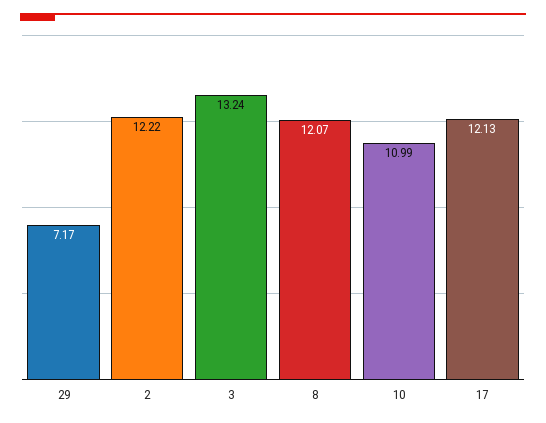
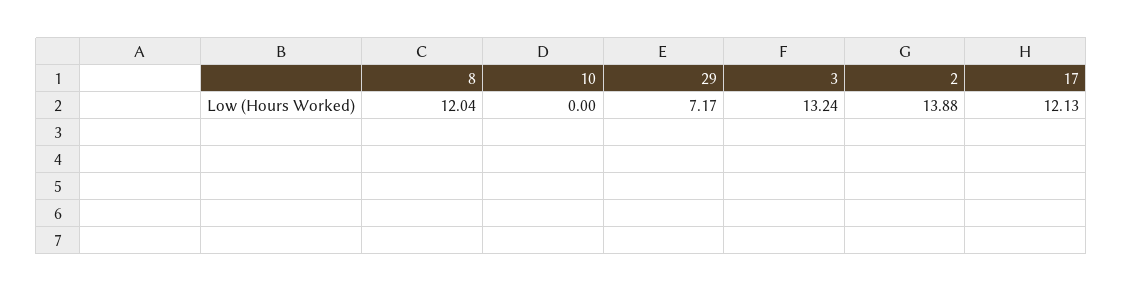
2: 12.22 -> 13.88
8: 12.07 -> 12.04
10: 10.99 -> 0

